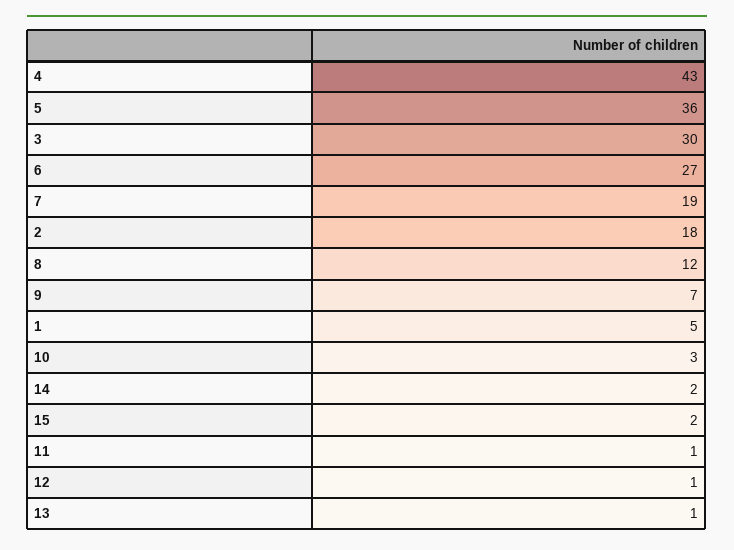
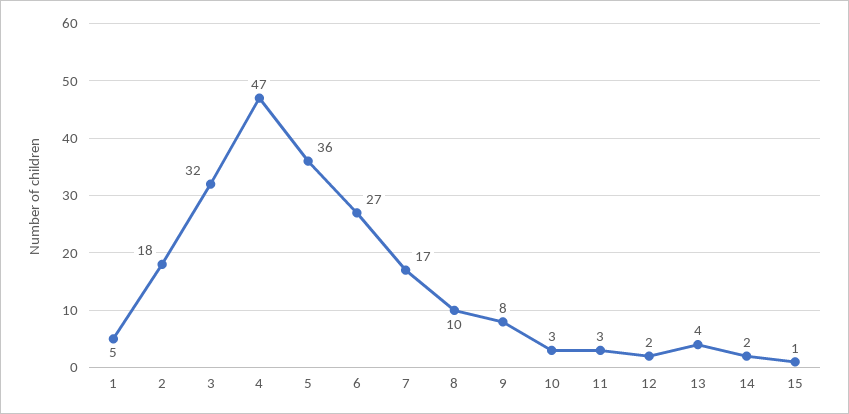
4: 43 -> 47
3: 30 -> 32
7: 19 -> 17
8: 12 -> 10
9: 7 -> 8
15: 2 -> 1
11: 1 -> 3
12: 1 -> 2
13: 1 -> 4

